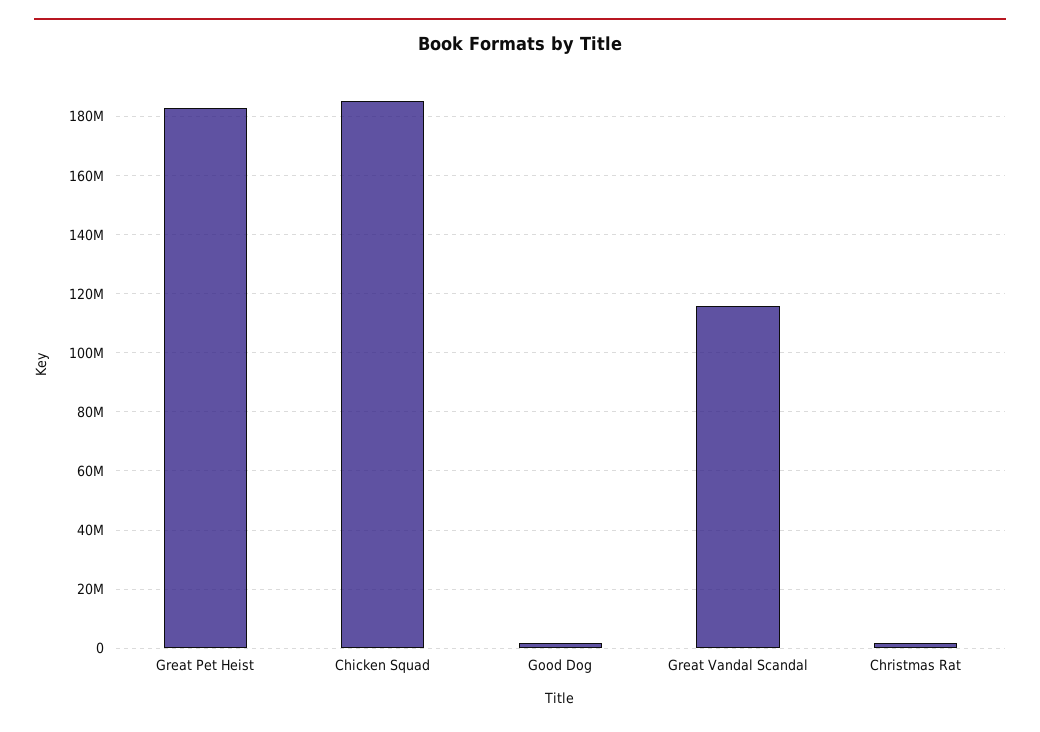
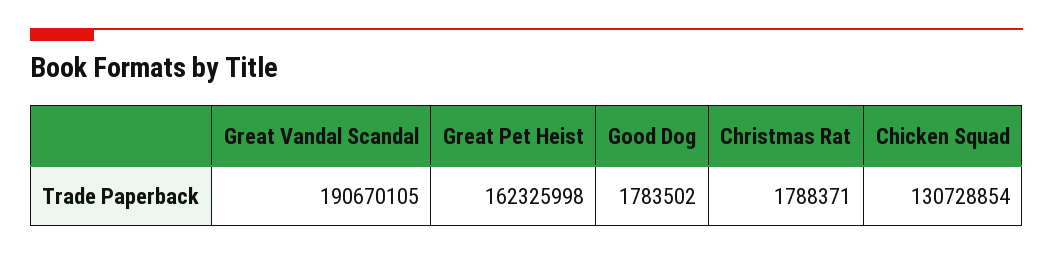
Great Pet Heist: 182500000 -> 162325998
Chicken Squad: 185000000 -> 130728854
Great Vandal Scandal: 115000000 -> 190670105

